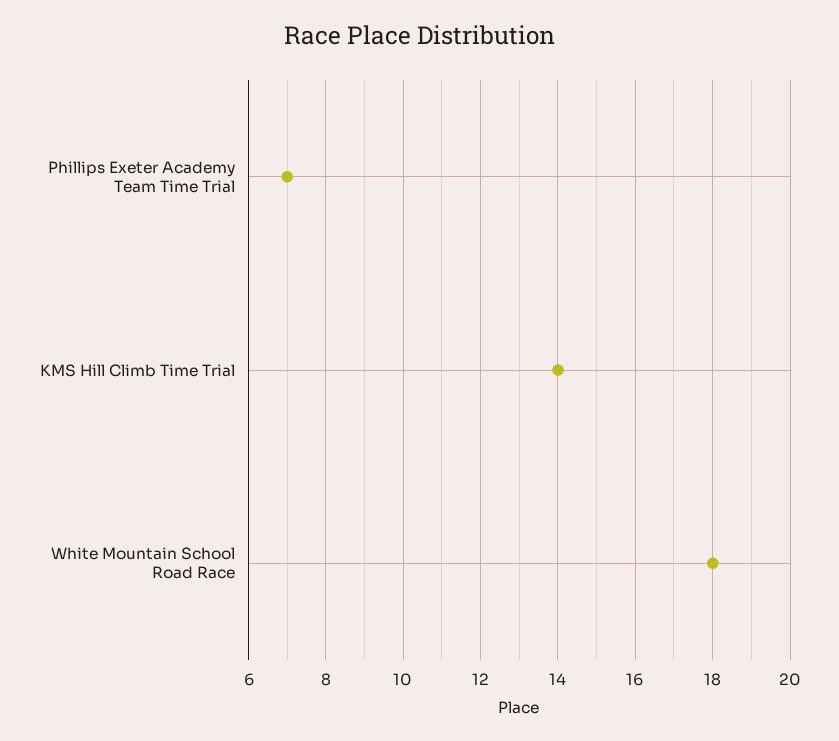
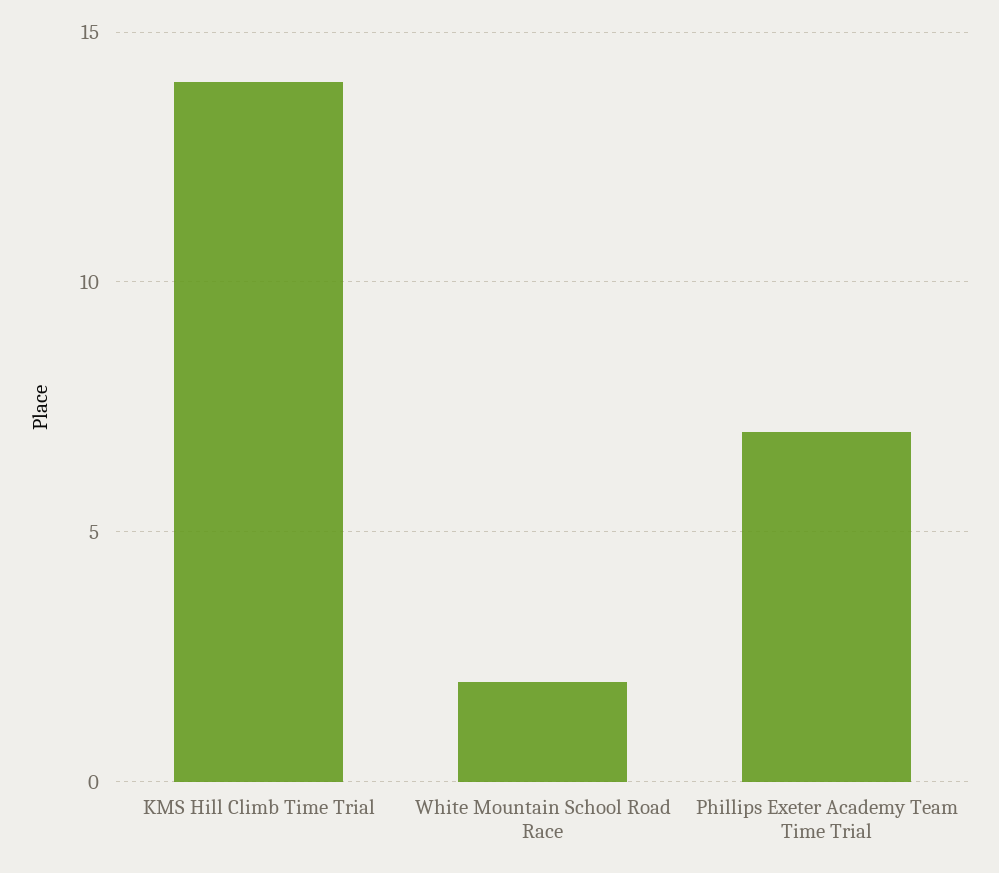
White Mountain School Road Race: 18 -> 2

